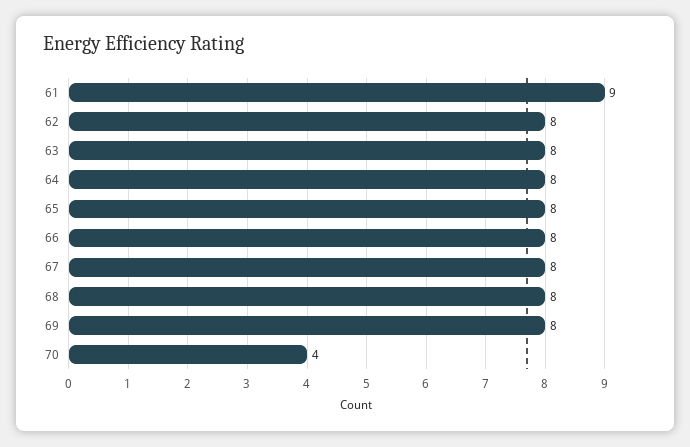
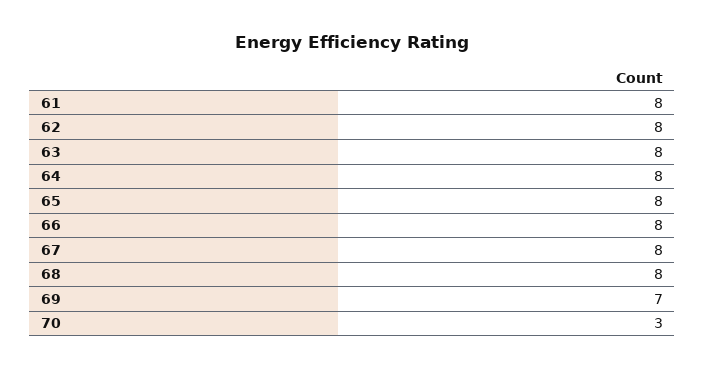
61: 9 -> 8
69: 8 -> 7
70: 4 -> 3

